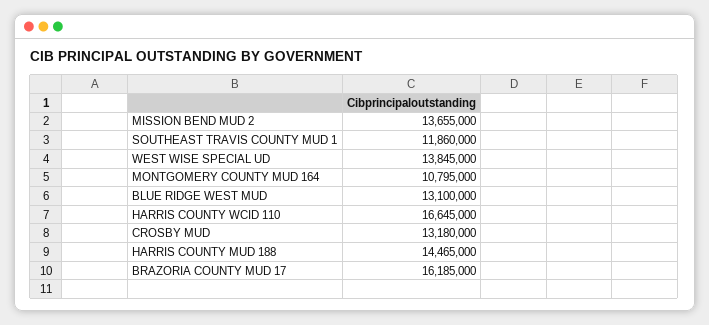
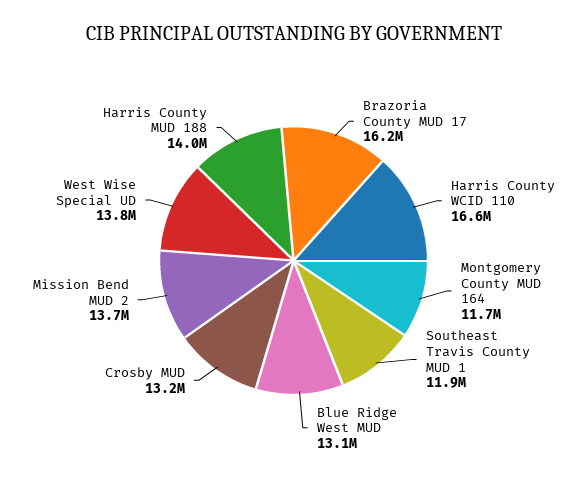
MONTGOMERY COUNTY MUD 164: 10795000 -> 11700000
HARRIS COUNTY MUD 188: 14465000 -> 14000000

